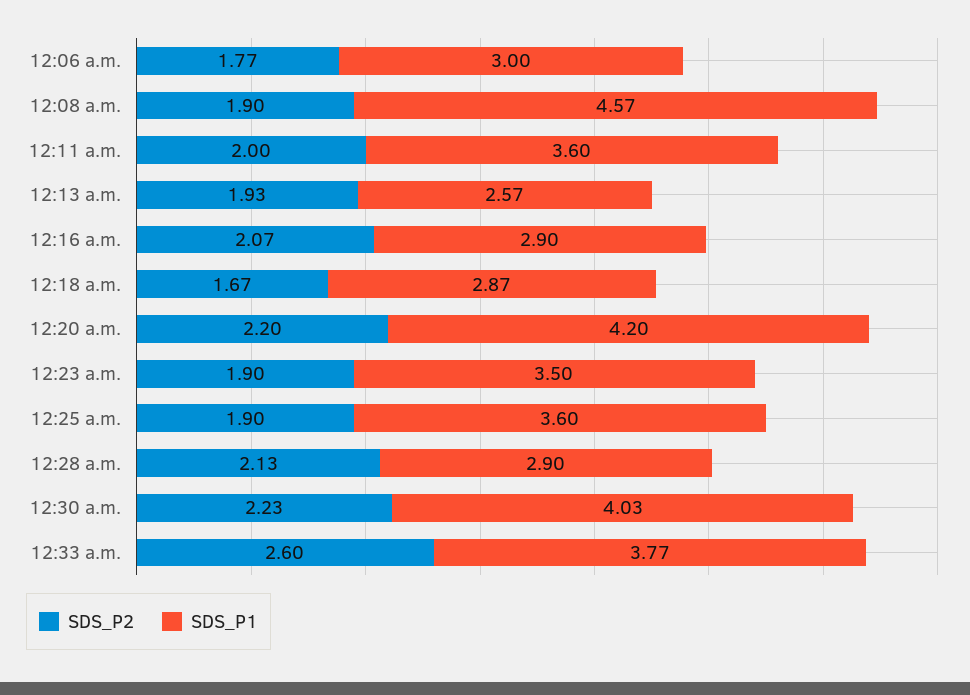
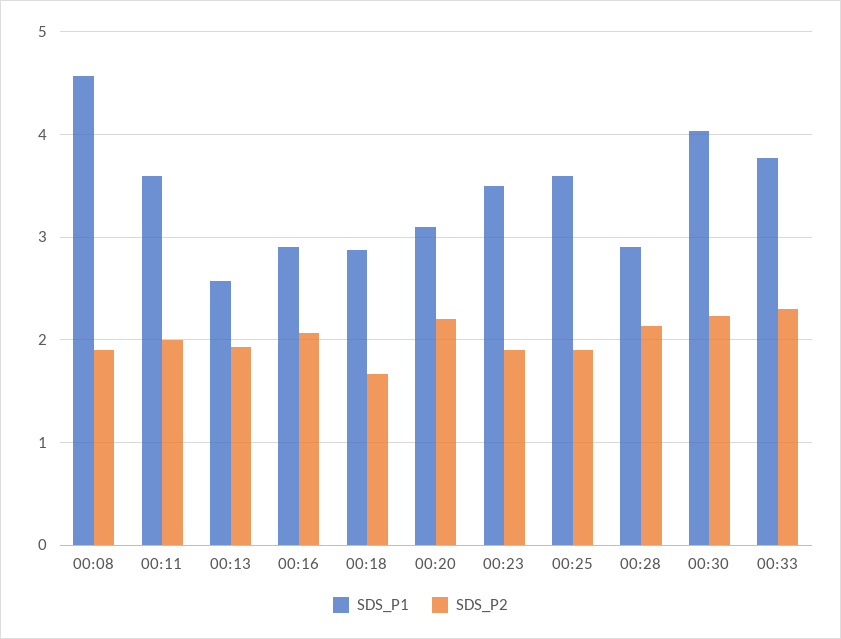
SDS_P2, 12:06 a.m.: 1.77 -> none
SDS_P1, 12:06 a.m.: 3 -> none
SDS_P1, 12:20 a.m.: 4.2 -> 3.1
SDS_P2, 12:33 a.m.: 2.6 -> 2.3

